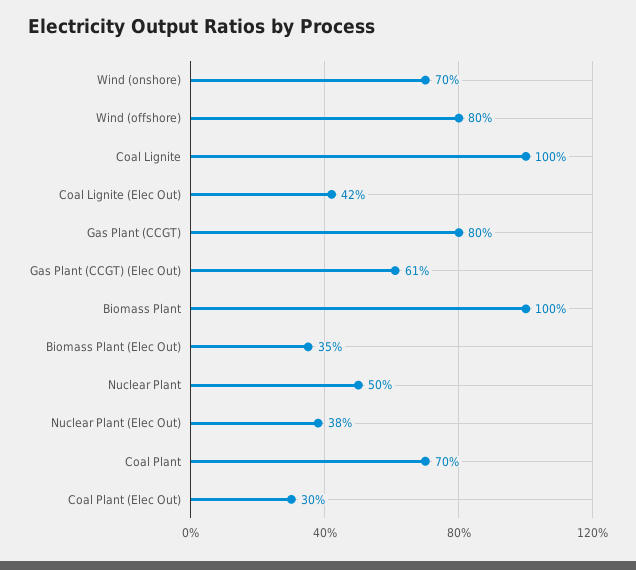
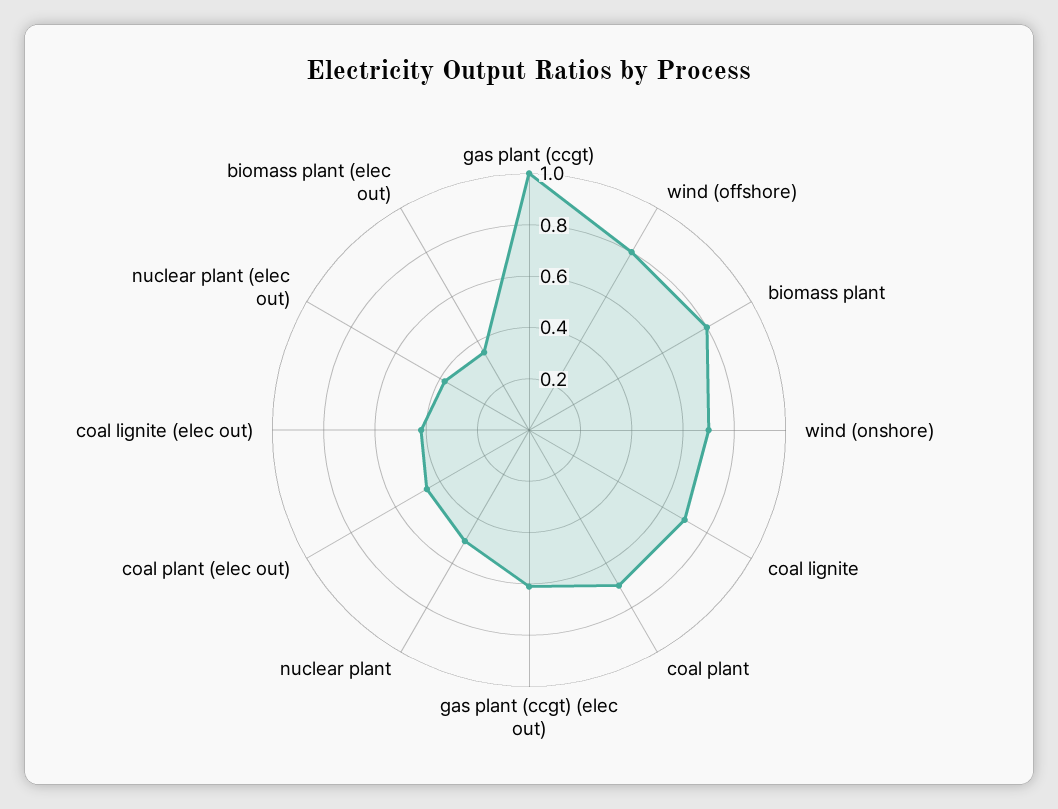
Coal Lignite: 1 -> 0.7
Gas Plant (CCGT): 0.8 -> 1
Biomass Plant: 1 -> 0.8
Coal Plant (Elec Out): 0.3 -> 0.45

